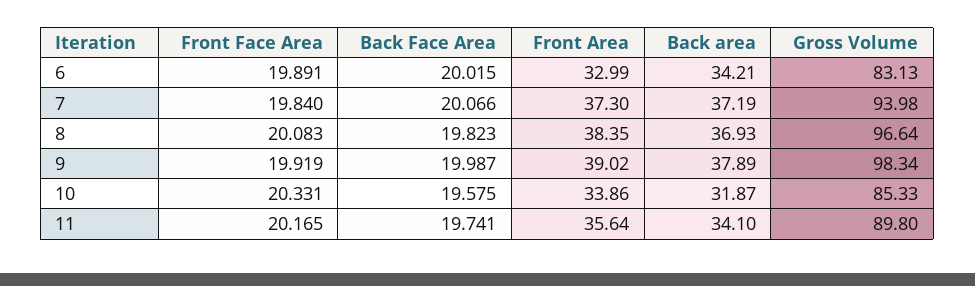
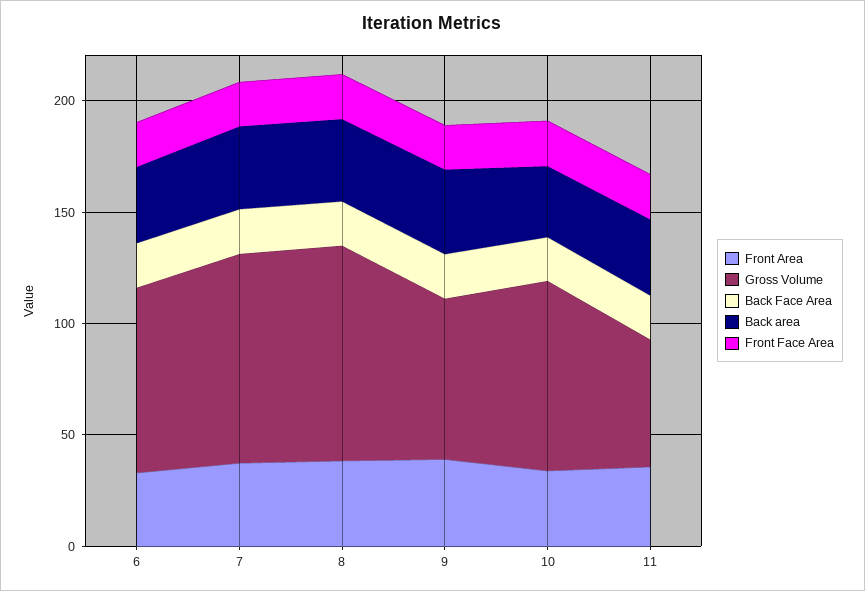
Gross Volume, 9: 98.34 -> 70
Gross Volume, 11: 89.8 -> 60

